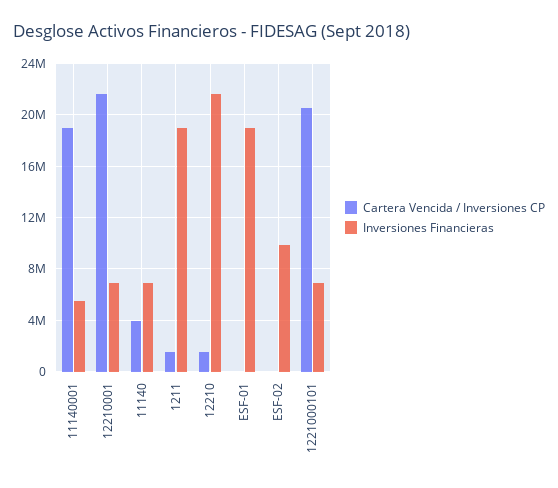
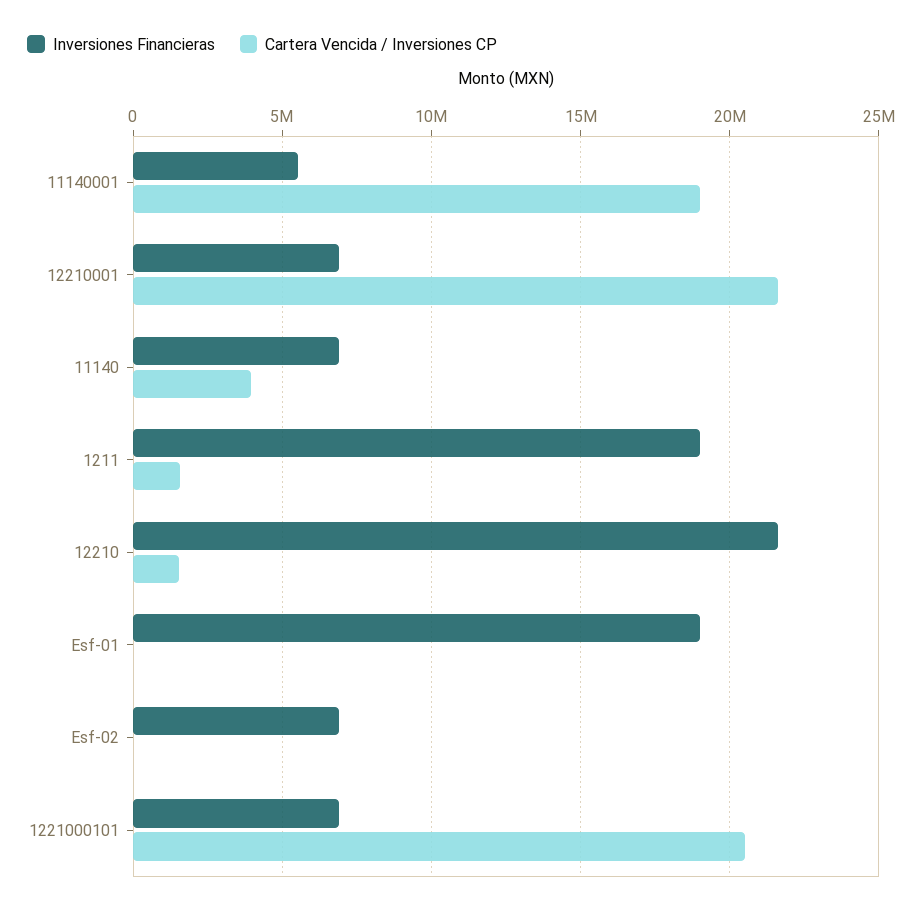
Inversiones Financieras, ESF-02: 10000000 -> 7000000

